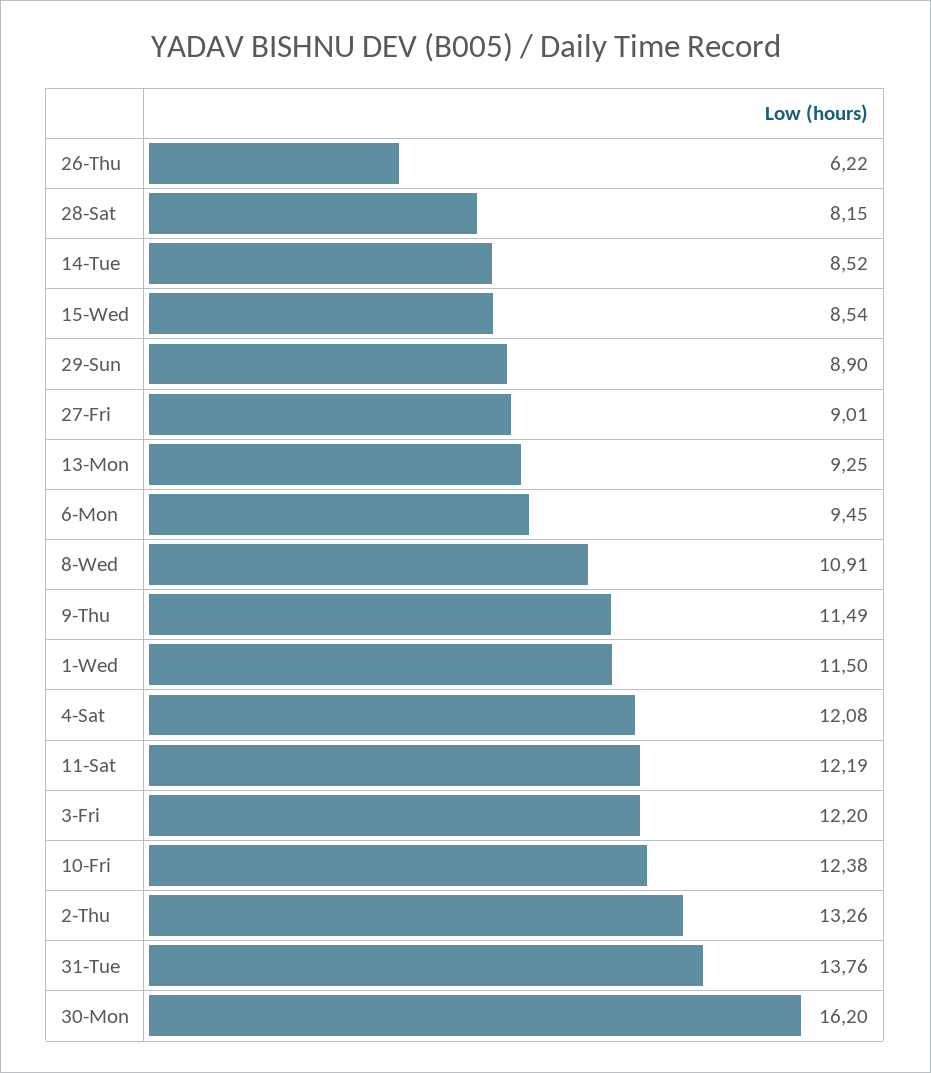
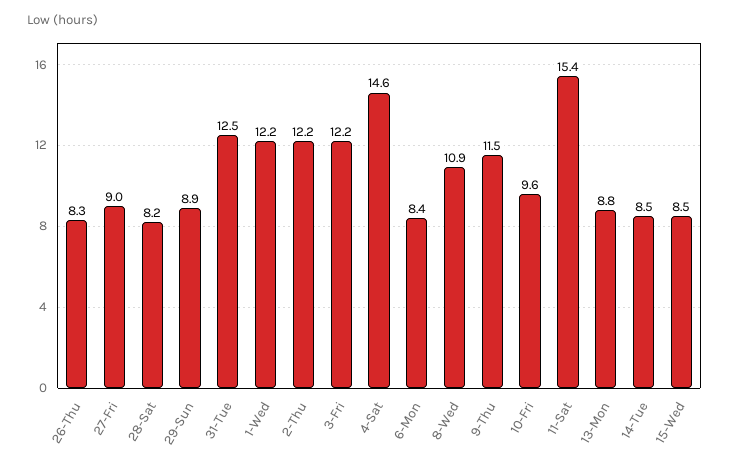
26-Thu: 6.22 -> 8.3
13-Mon: 9.25 -> 8.8
6-Mon: 9.45 -> 8.4
1-Wed: 11.5 -> 12.2
4-Sat: 12.08 -> 14.6
11-Sat: 12.19 -> 15.4
10-Fri: 12.38 -> 9.6
2-Thu: 13.26 -> 12.2
31-Tue: 13.76 -> 12.5
30-Mon: 16.2 -> none

